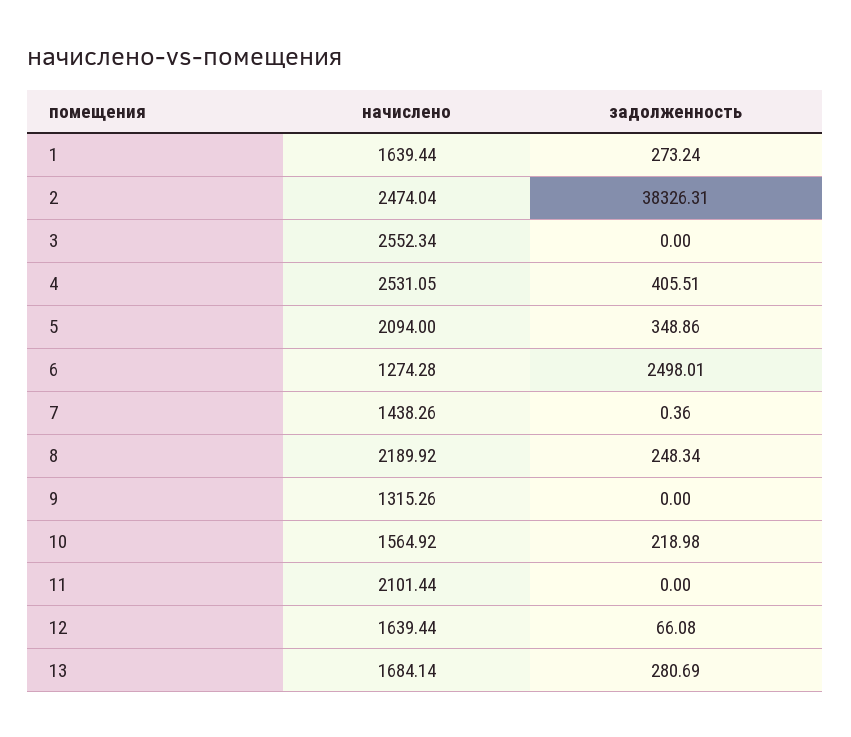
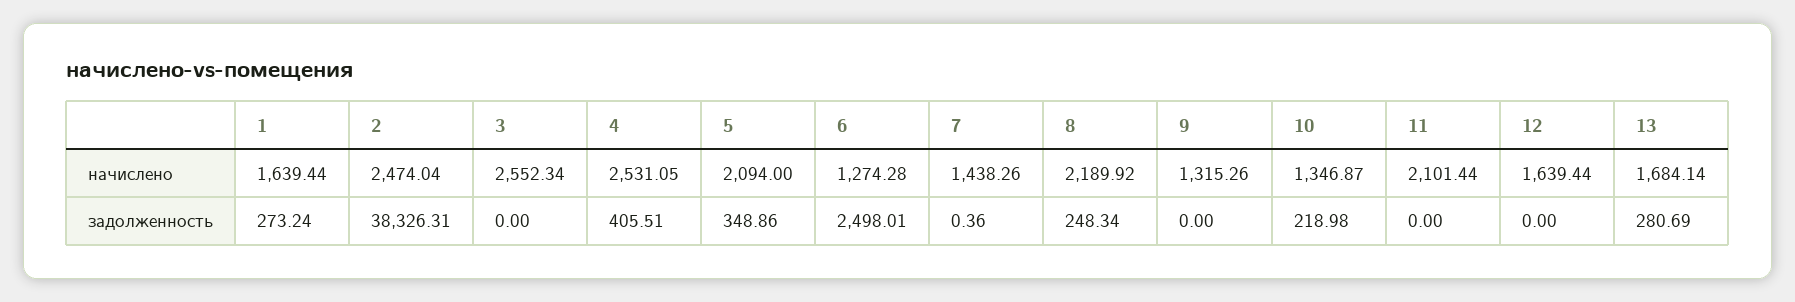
начислено, 10: 1564.92 -> 1346.87
задолженность, 12: 66.08 -> 0

